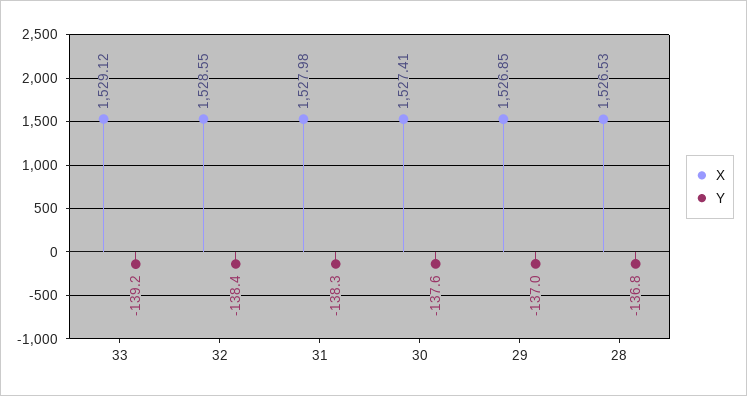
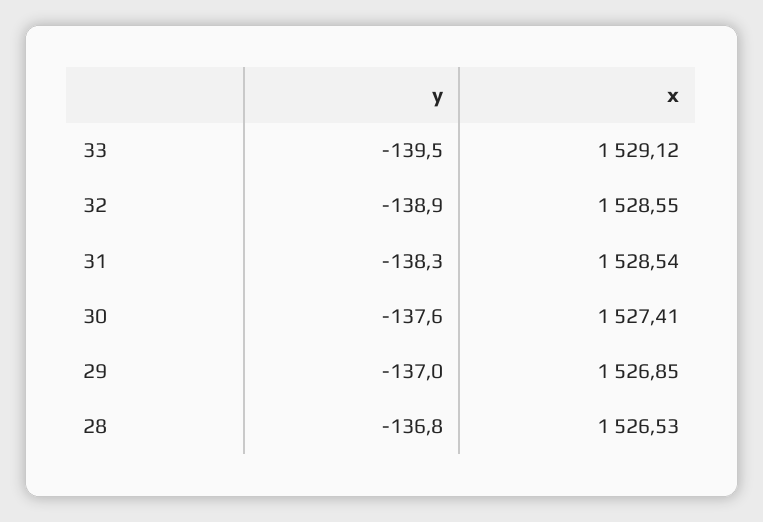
Y, 33: -139.2 -> -139.5
Y, 32: -138.4 -> -138.9
X, 31: 1527.98 -> 1528.54

